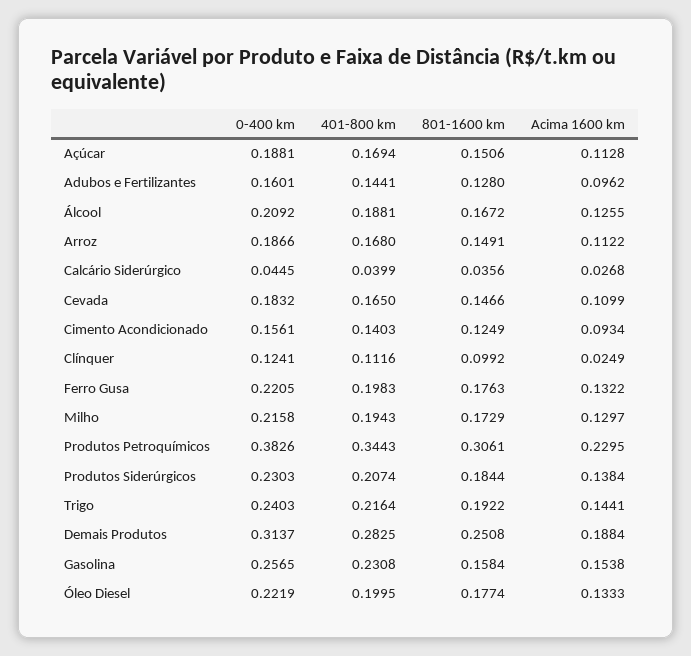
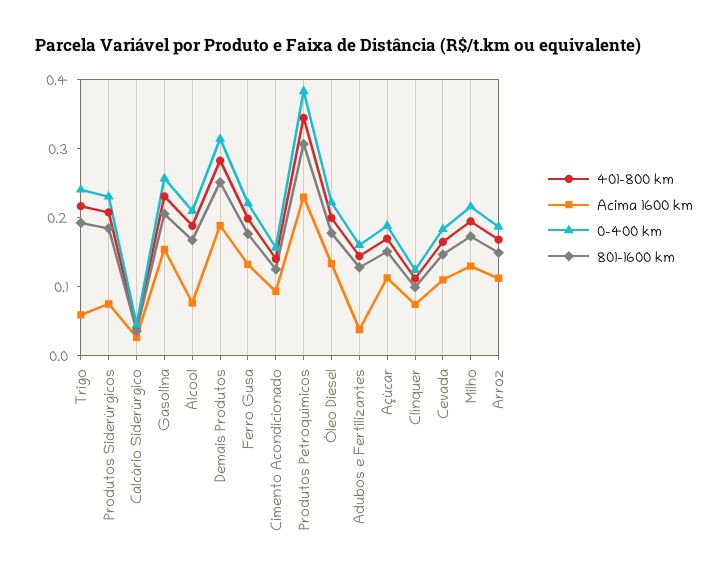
Acima 1600 km, Adubos e Fertilizantes: 0.0962 -> 0.04
Acima 1600 km, Álcool: 0.1255 -> 0.08
Acima 1600 km, Clínquer: 0.0249 -> 0.08
Acima 1600 km, Produtos Siderúrgicos: 0.1384 -> 0.08
Acima 1600 km, Trigo: 0.1441 -> 0.06
801-1600 km, Gasolina: 0.1584 -> 0.2

